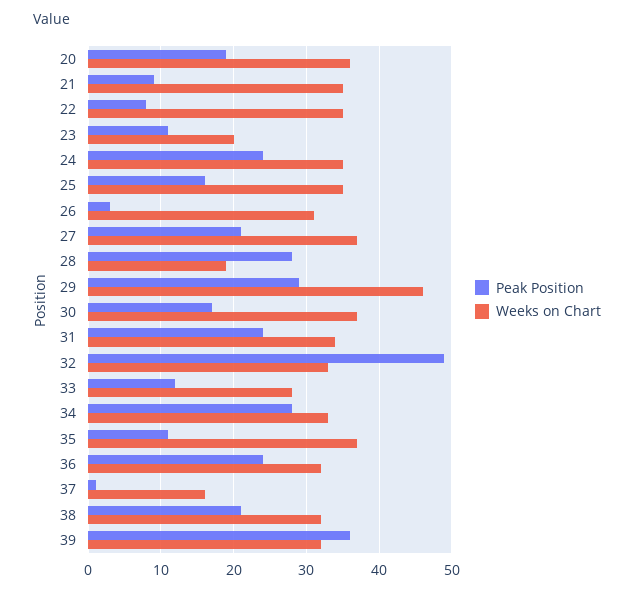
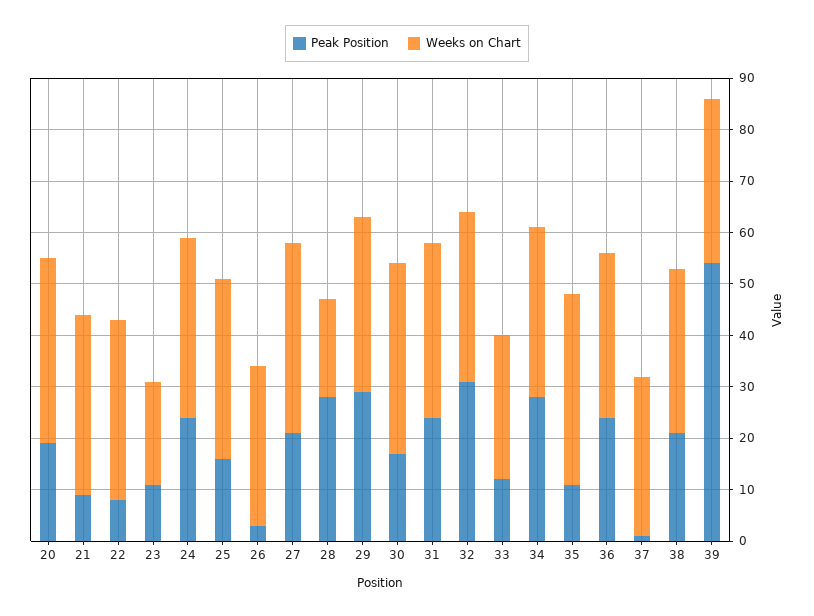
Weeks on Chart, 29: 46 -> 35
Peak Position, 32: 49 -> 30
Weeks on Chart, 37: 16 -> 30
Peak Position, 39: 36 -> 55

